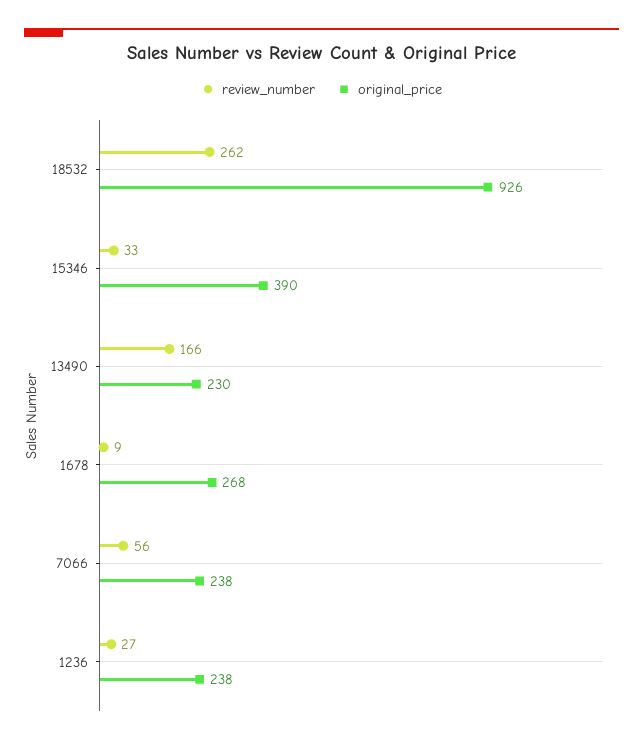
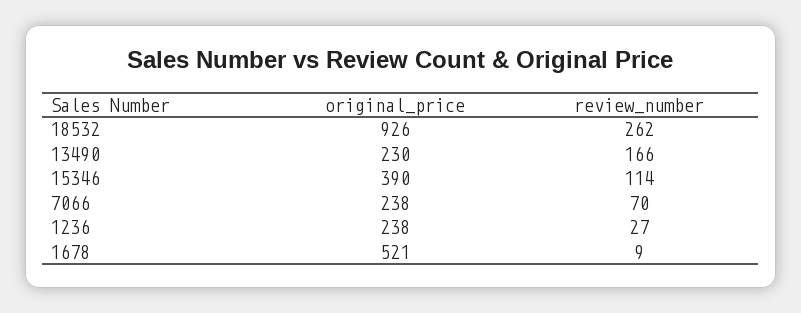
review_number, 15346: 33 -> 114
original_price, 1678: 268 -> 521
review_number, 7066: 56 -> 70

